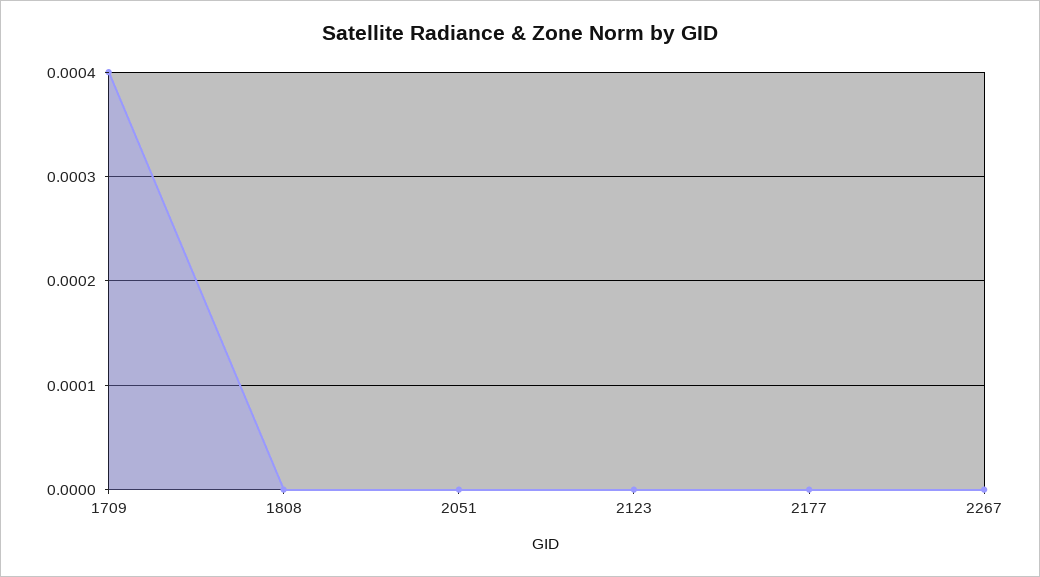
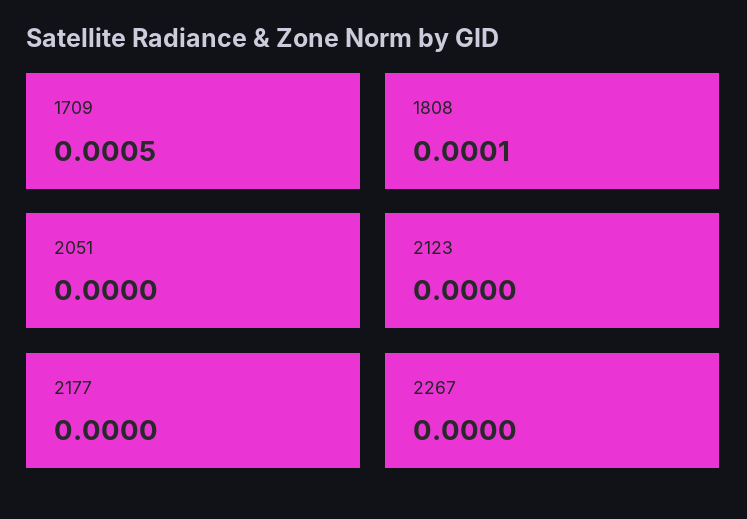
1709: 0.0004 -> 0.0005
1808: 0 -> 0.0001

